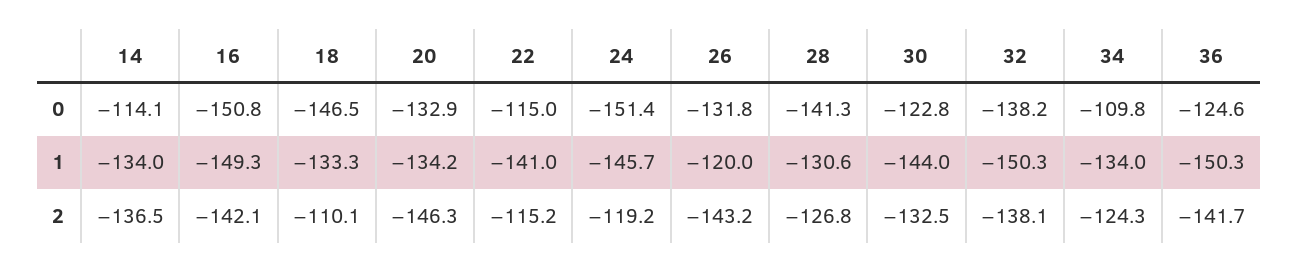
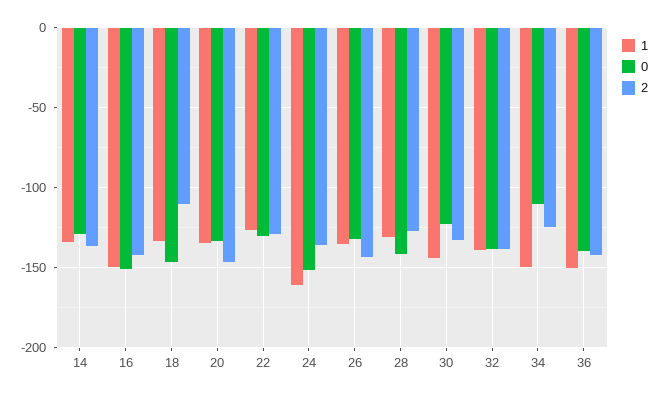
0, 14: -114.1 -> -130
0, 22: -115 -> -130
0, 36: -124.6 -> -140
1, 22: -141 -> -125
1, 24: -145.7 -> -160
1, 26: -120 -> -135
1, 32: -150.3 -> -140
1, 34: -134 -> -150
2, 22: -115.2 -> -130
2, 24: -119.2 -> -135

